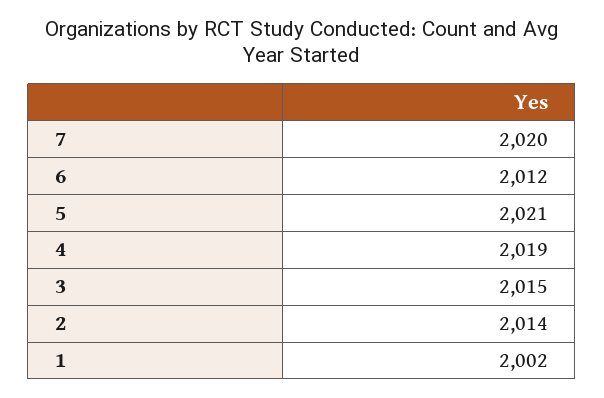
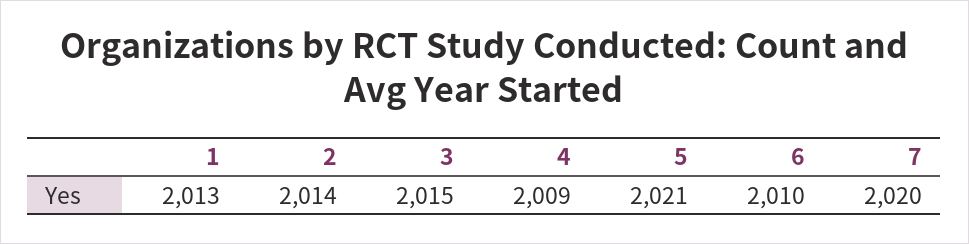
6: 2012 -> 2010
4: 2019 -> 2009
1: 2002 -> 2013

